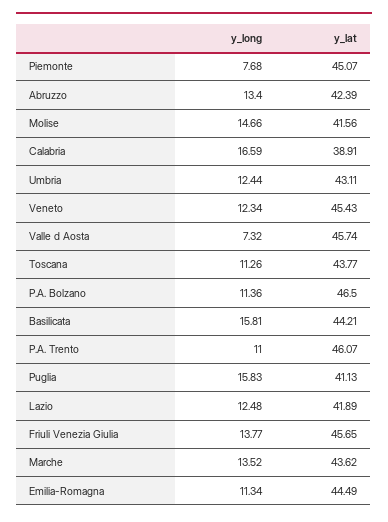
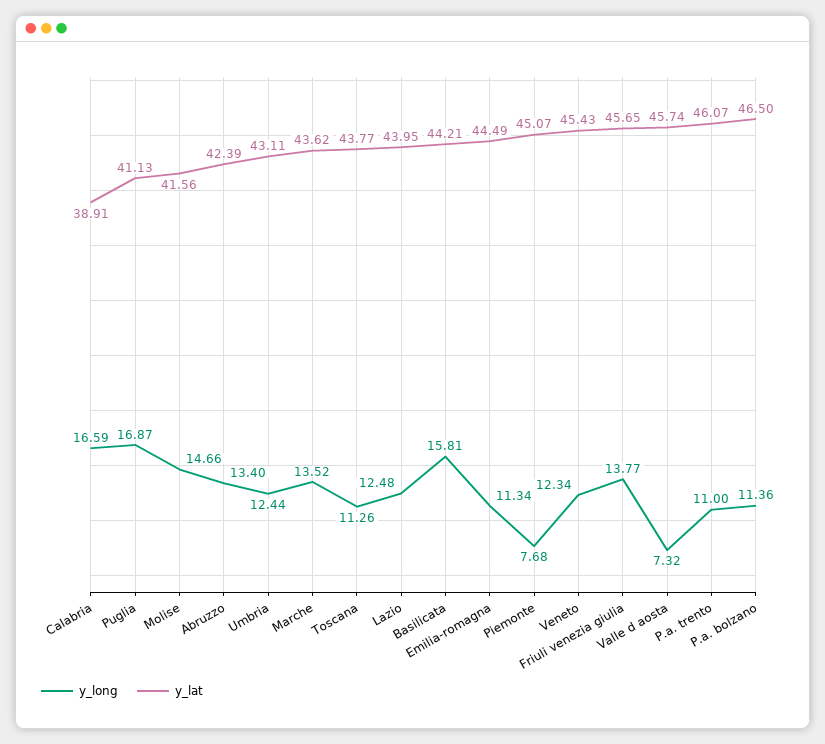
y_long, Puglia: 15.83 -> 16.87
y_lat, Lazio: 41.89 -> 43.95

